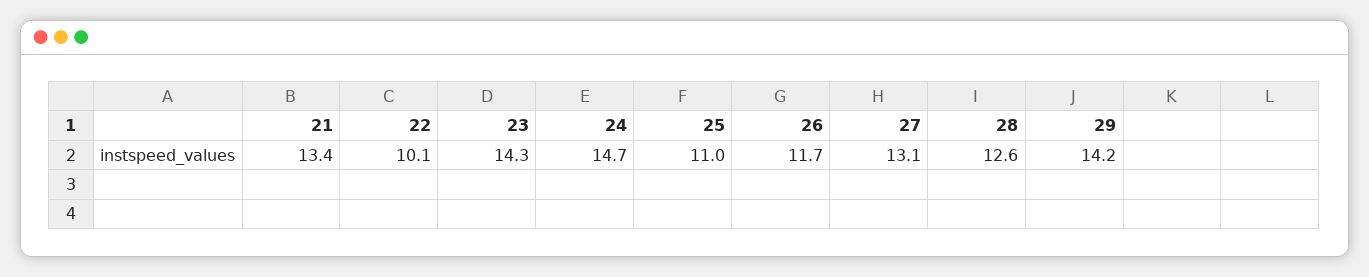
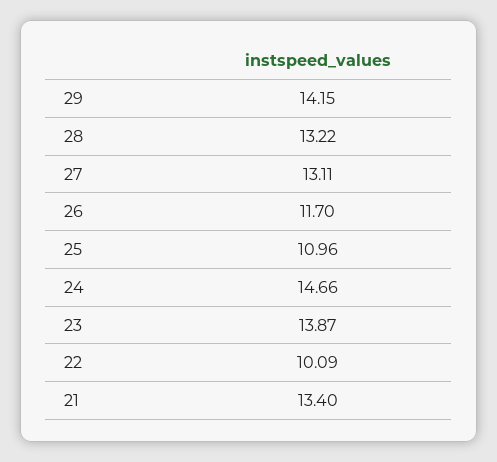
23: 14.3 -> 13.87
28: 12.6 -> 13.22

